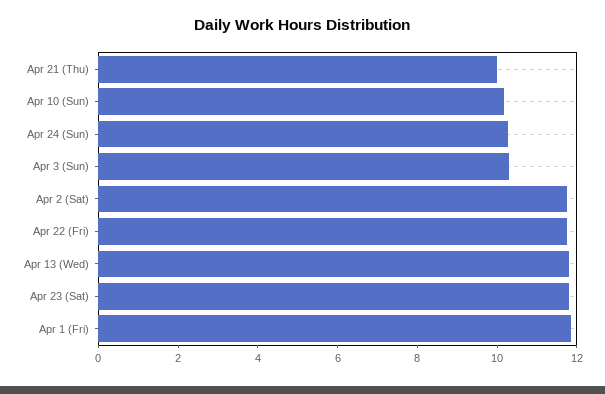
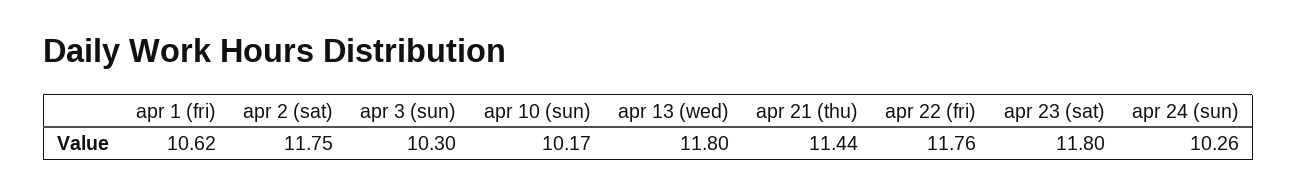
Apr 21 (Thu): 10 -> 11.44
Apr 1 (Fri): 12 -> 10.62

